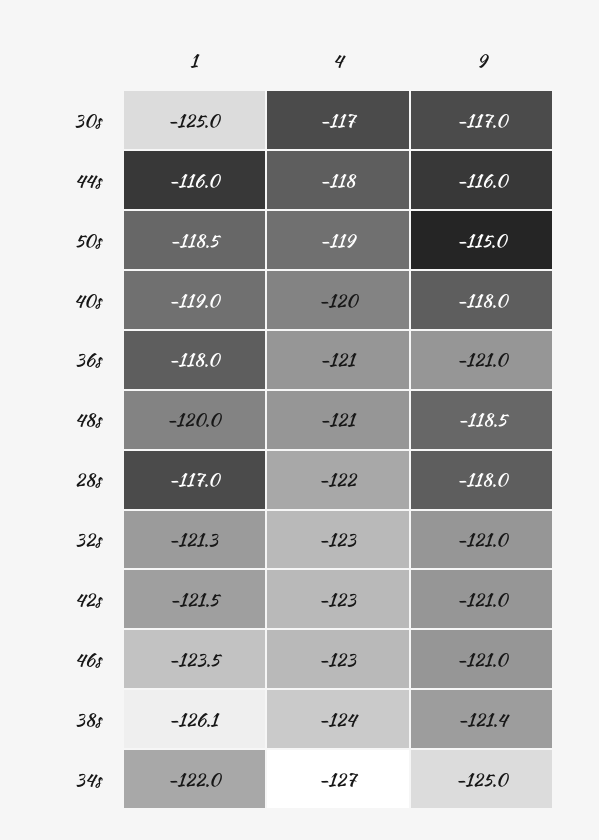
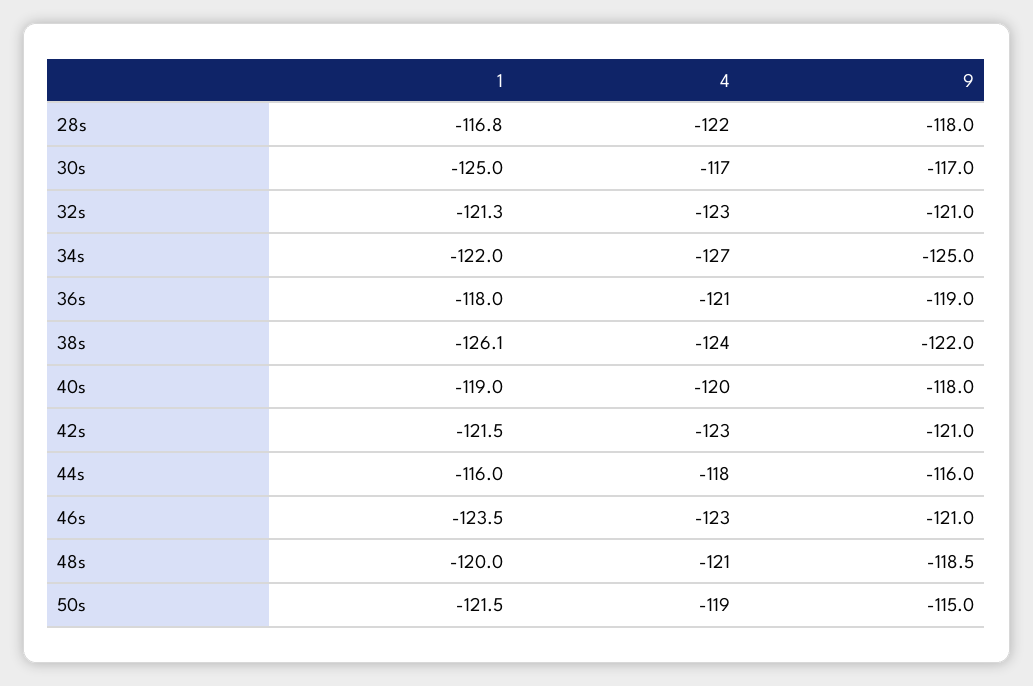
1, 50s: -118.5 -> -121.5
9, 36s: -121 -> -119
1, 28s: -117 -> -116.8
9, 38s: -121.4 -> -122

